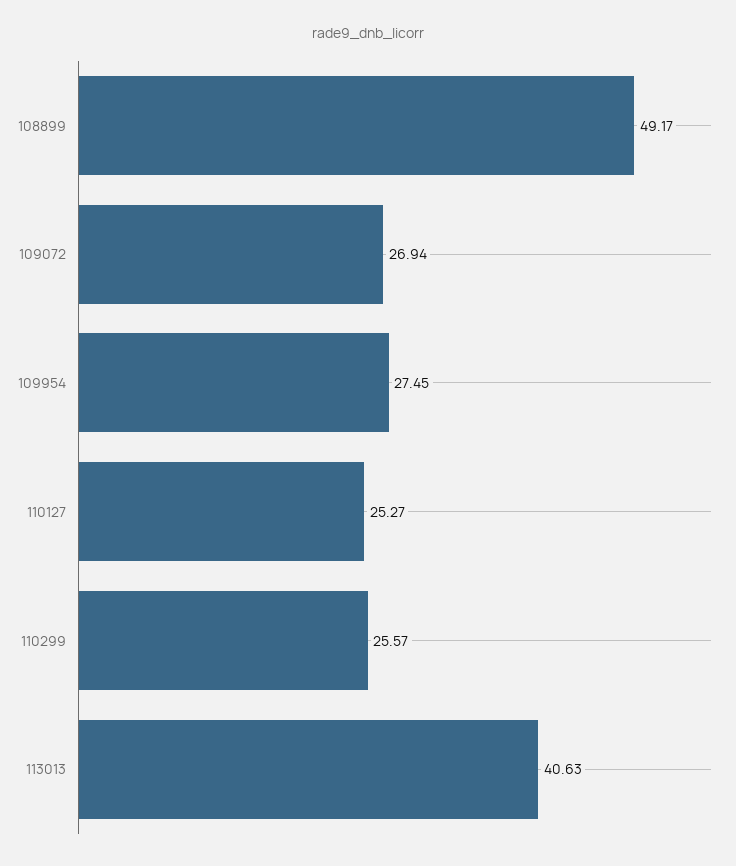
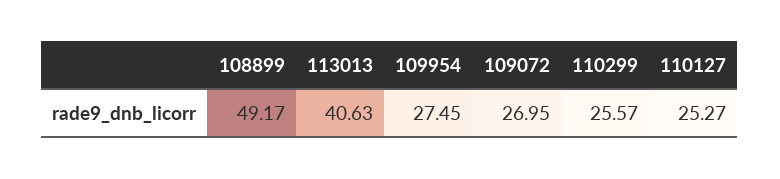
109072: 26.94 -> 26.95

